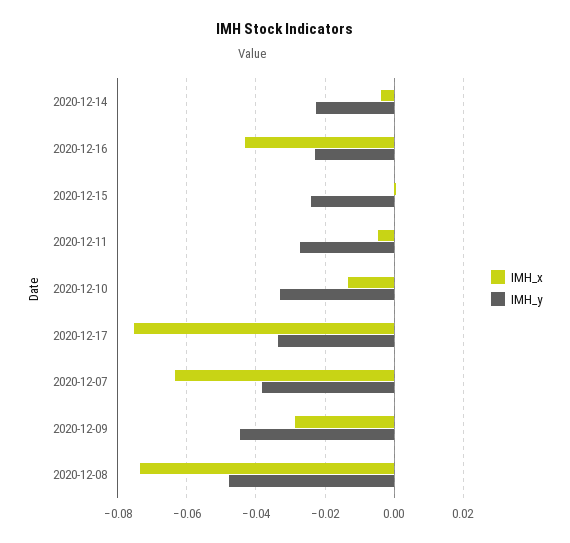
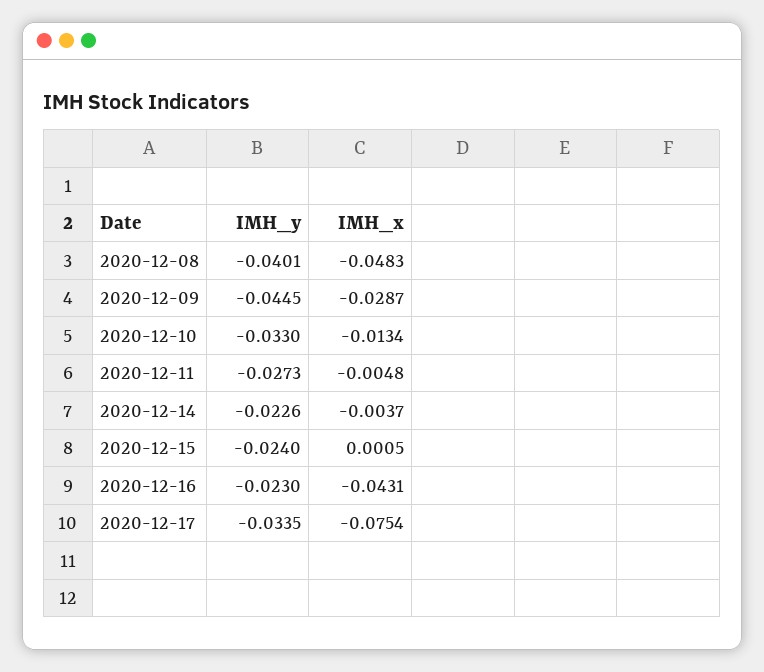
IMH_x, 2020-12-07: -0.064 -> none
IMH_y, 2020-12-07: -0.038 -> none
IMH_x, 2020-12-08: -0.074 -> -0.0483
IMH_y, 2020-12-08: -0.048 -> -0.0401

